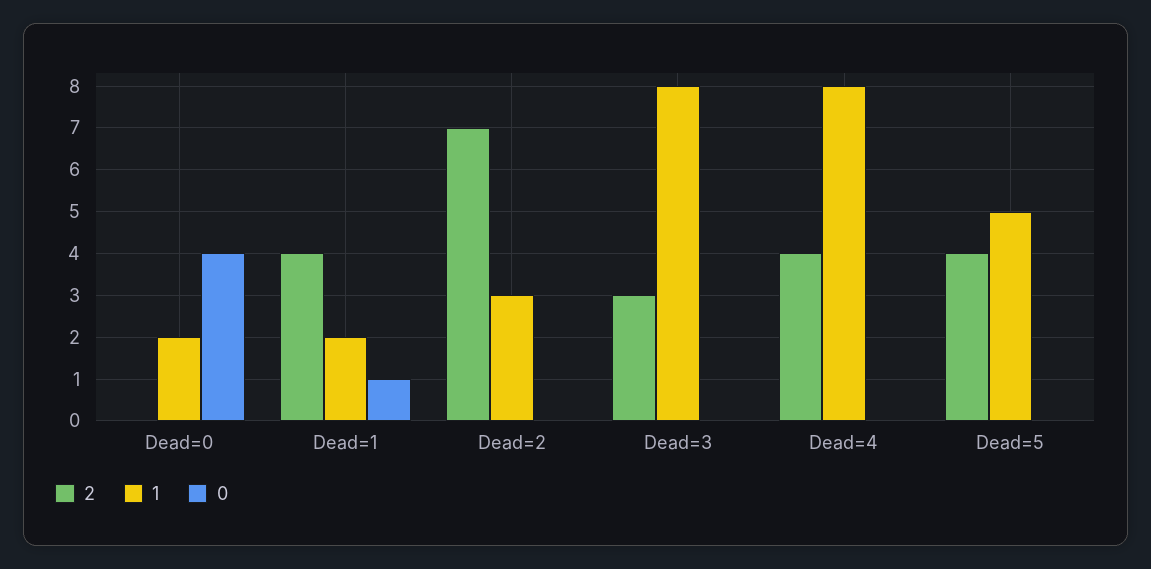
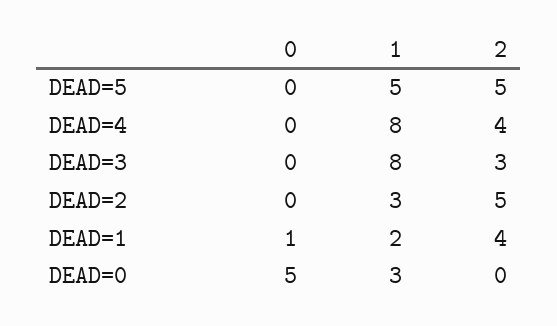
1, Dead=0: 2 -> 3
0, Dead=0: 4 -> 5
2, Dead=2: 7 -> 5
2, Dead=5: 4 -> 5

